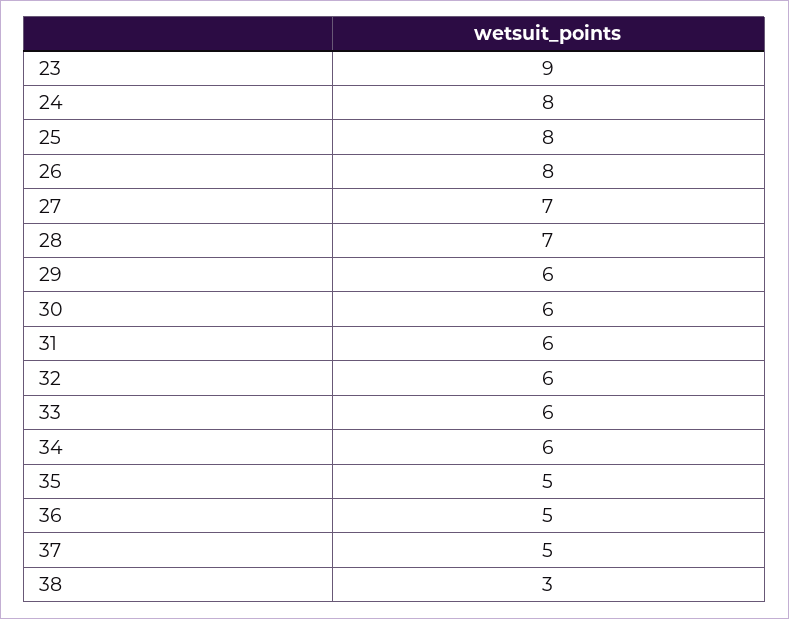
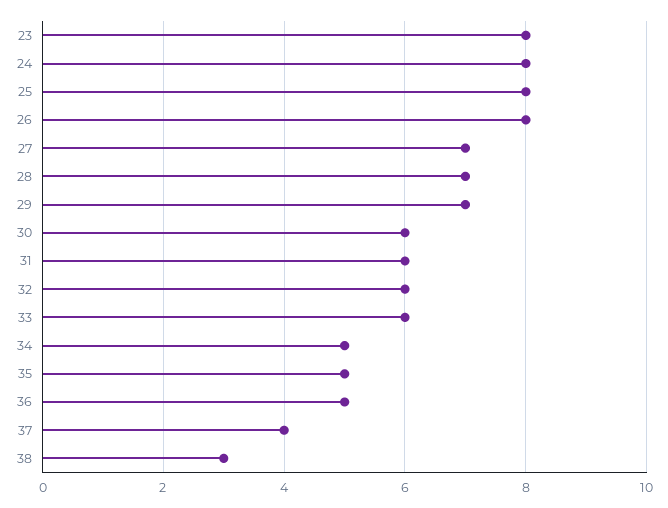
23: 9 -> 8
29: 6 -> 7
34: 6 -> 5
37: 5 -> 4

